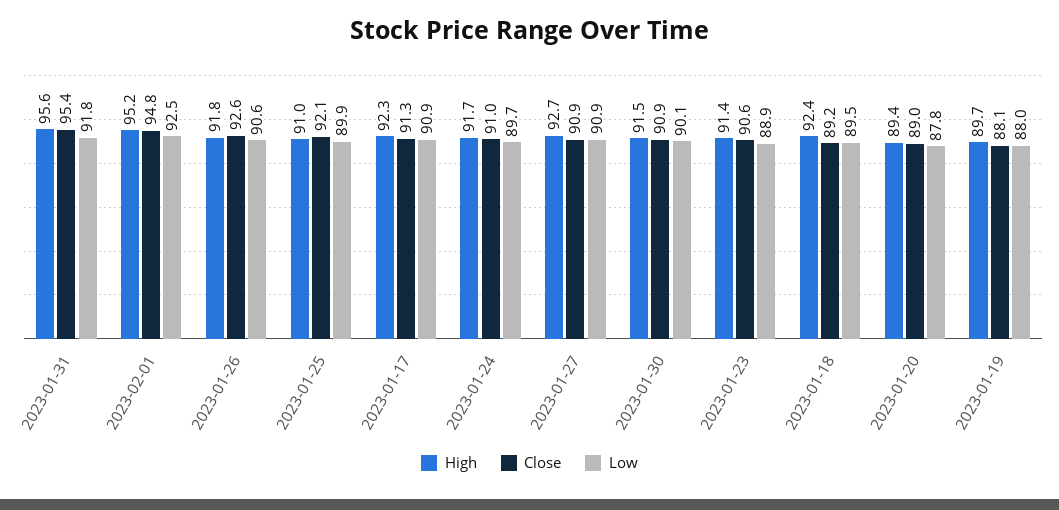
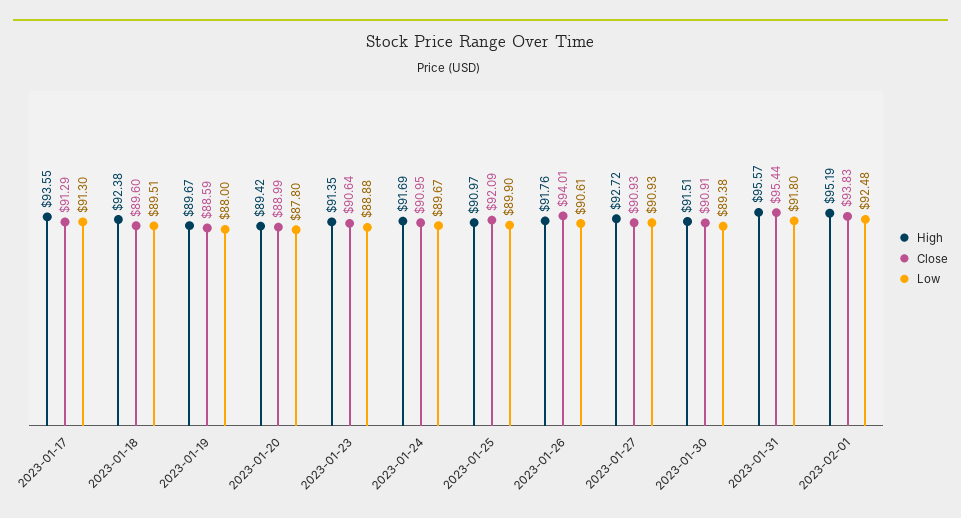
Close, 2023-02-01: 94.8 -> 93.83
Close, 2023-01-26: 92.6 -> 94.01
High, 2023-01-17: 92.3 -> 93.55
Low, 2023-01-17: 90.9 -> 91.3
Low, 2023-01-30: 90.1 -> 89.38
Close, 2023-01-18: 89.2 -> 89.6
Close, 2023-01-19: 88.1 -> 88.59

